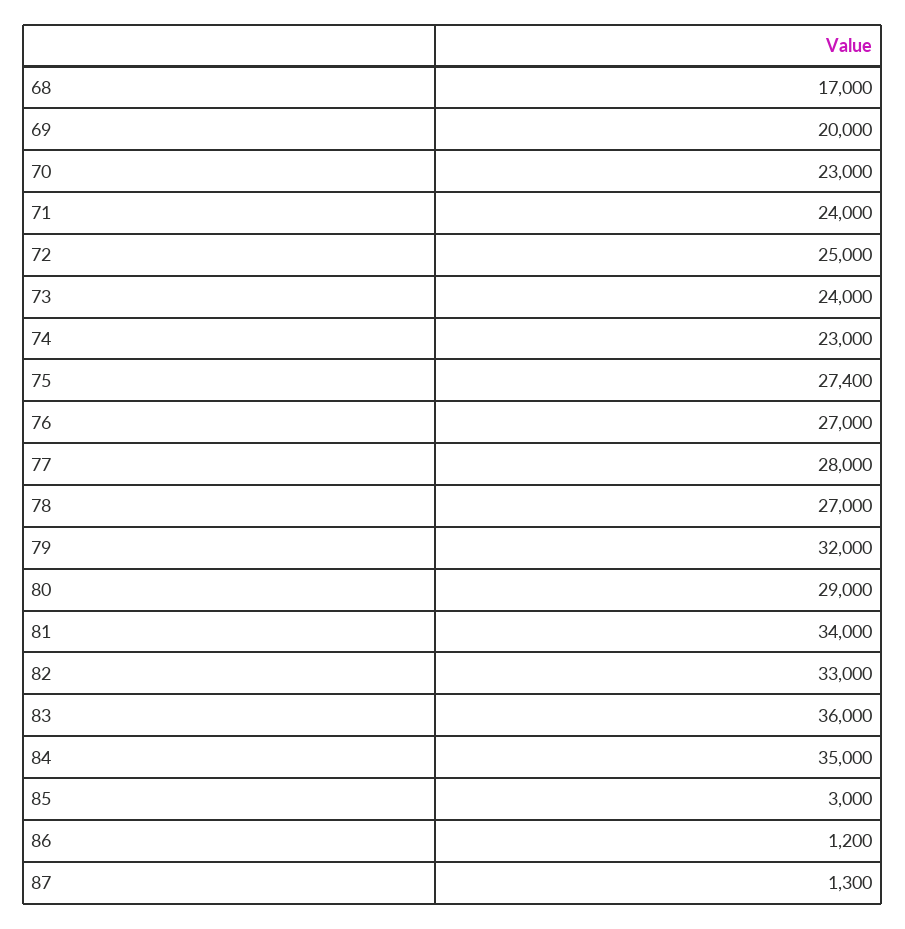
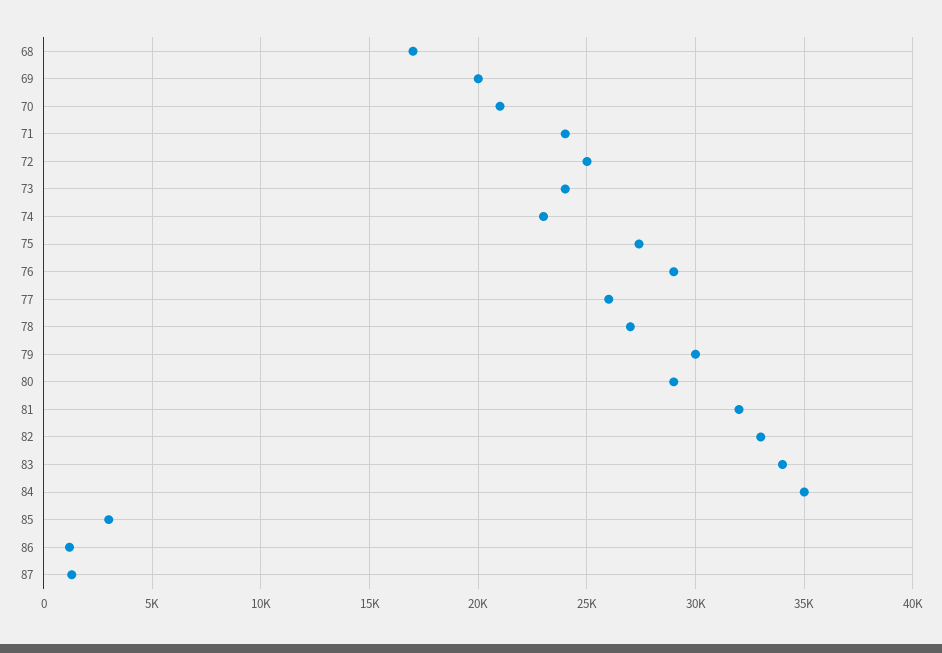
70: 23000 -> 21000
76: 27000 -> 29000
77: 28000 -> 26000
79: 32000 -> 30000
81: 34000 -> 32000
83: 36000 -> 34000

